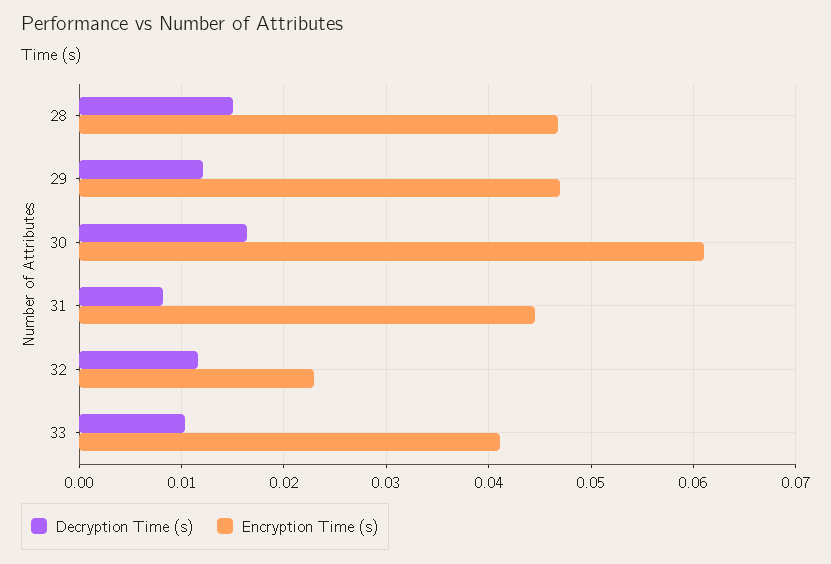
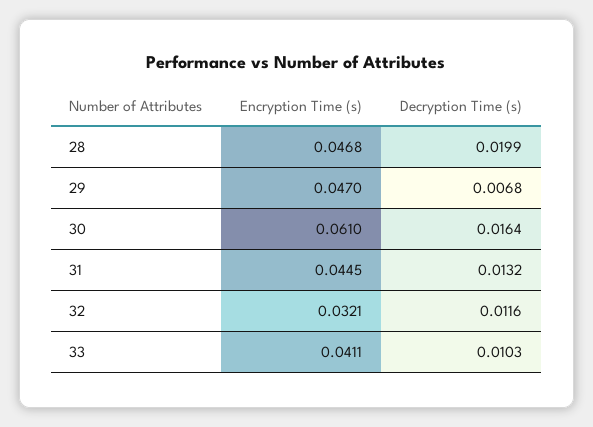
Decryption Time (s), 28: 0.015 -> 0.0199
Decryption Time (s), 29: 0.012 -> 0.0068
Decryption Time (s), 31: 0.008 -> 0.0132
Encryption Time (s), 32: 0.023 -> 0.0321

